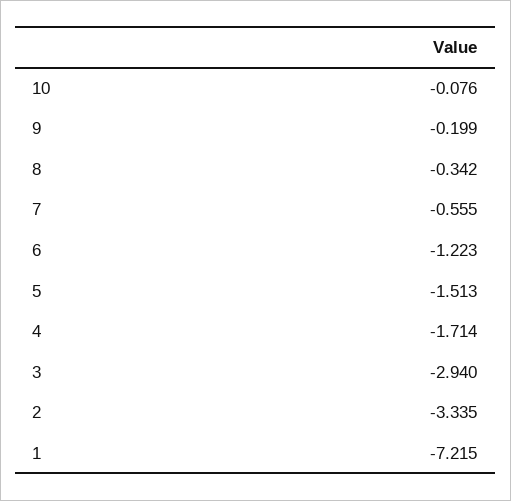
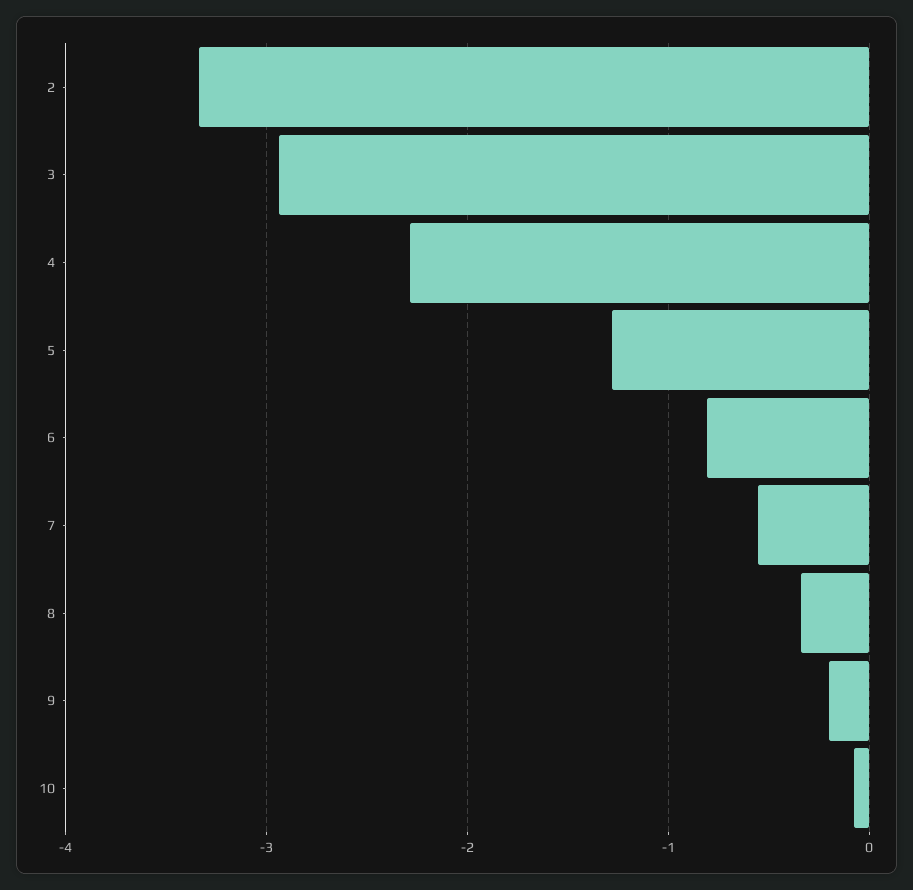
6: -1.223 -> -0.8
5: -1.513 -> -1.3
4: -1.714 -> -2.3
1: -7.215 -> none

